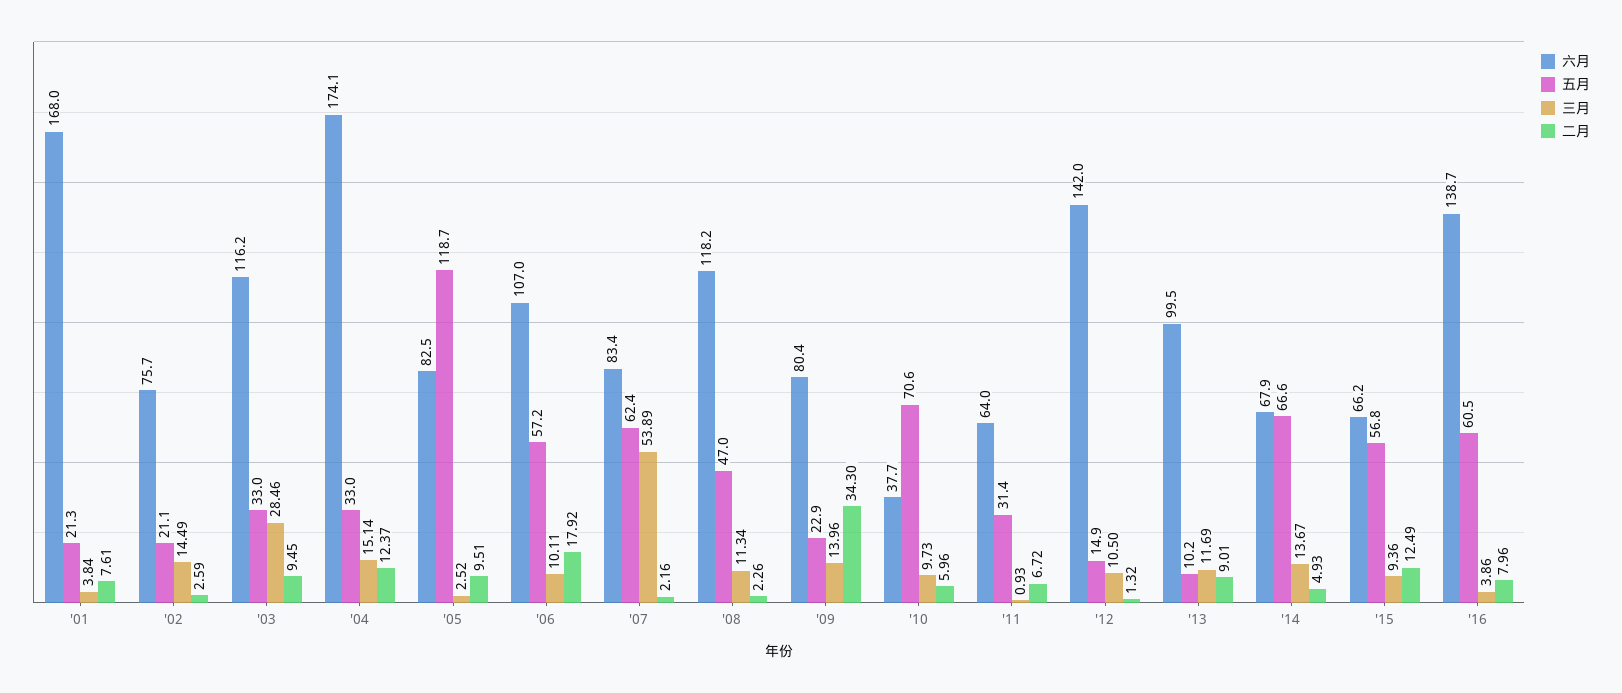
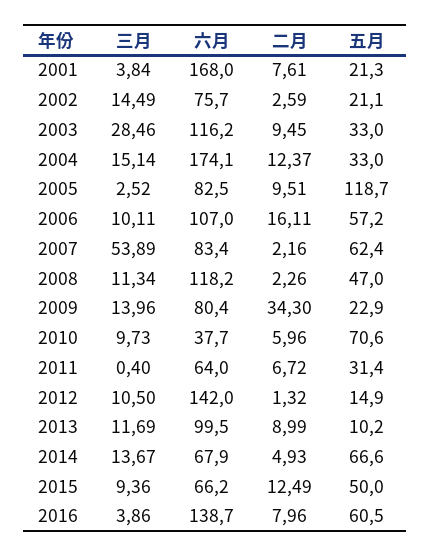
二月, '06: 17.92 -> 16.11
三月, '11: 0.93 -> 0.4
二月, '13: 9.01 -> 8.99
五月, '15: 56.8 -> 50

